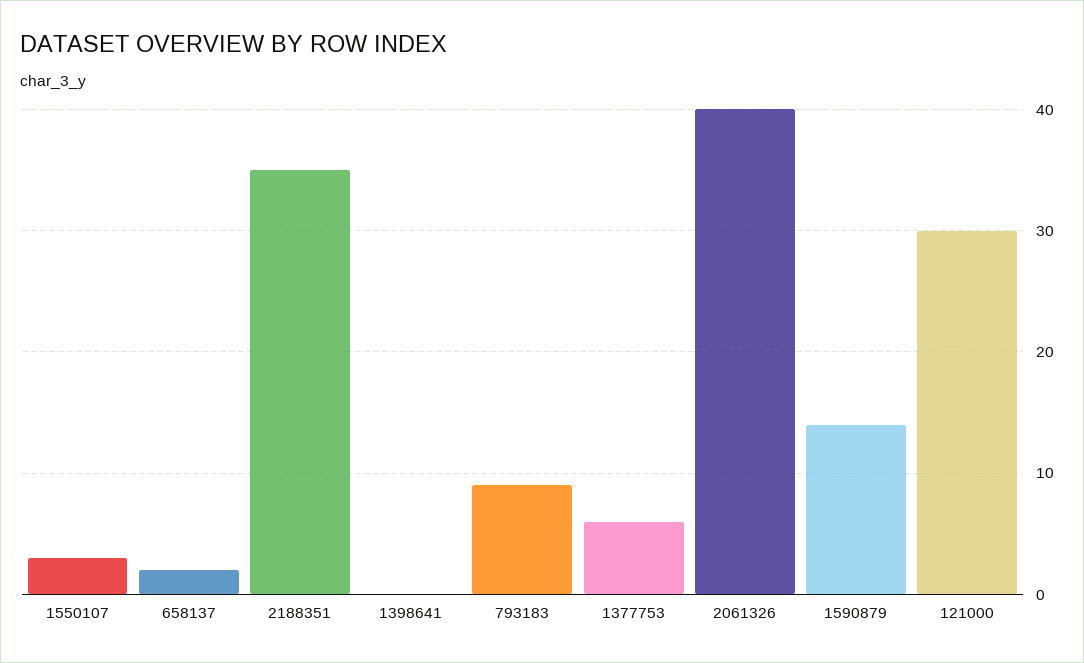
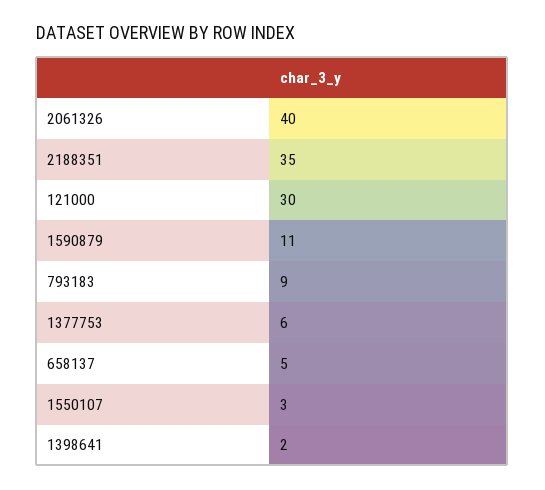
658137: 2 -> 5
1398641: 0 -> 2
1590879: 14 -> 11

